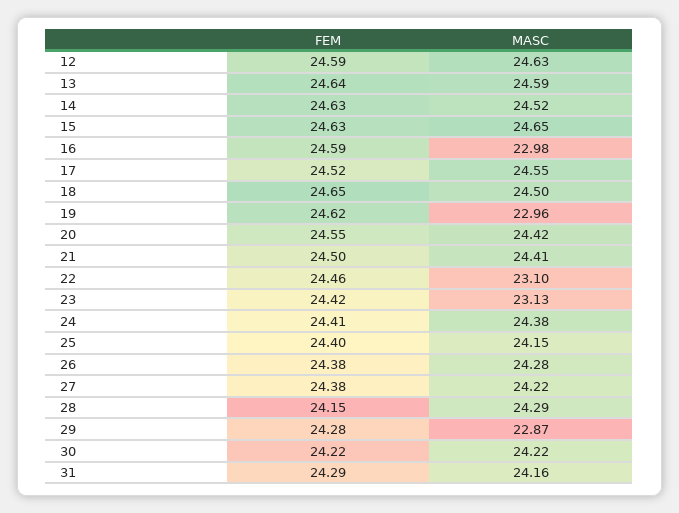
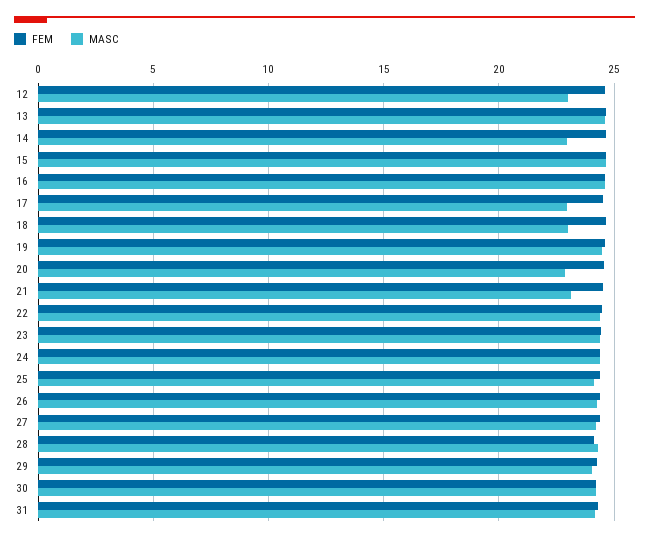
MASC, 12: 24.63 -> 23
MASC, 14: 24.52 -> 23
MASC, 16: 22.98 -> 24.5
MASC, 17: 24.55 -> 23
MASC, 18: 24.5 -> 23
MASC, 19: 22.96 -> 24.5
MASC, 20: 24.42 -> 23
MASC, 21: 24.41 -> 23
MASC, 22: 23.1 -> 24.5
MASC, 23: 23.13 -> 24.5
MASC, 29: 22.87 -> 24

